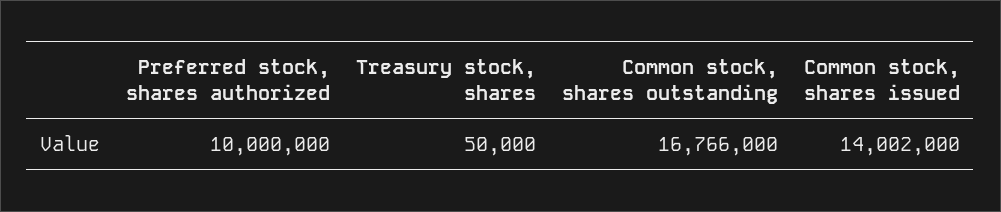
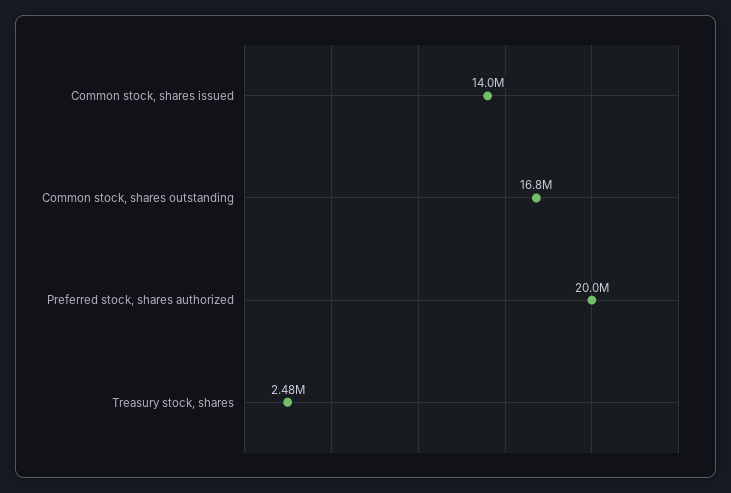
Preferred stock, shares authorized: 10000000 -> 20000000
Treasury stock, shares: 50000 -> 2480000

